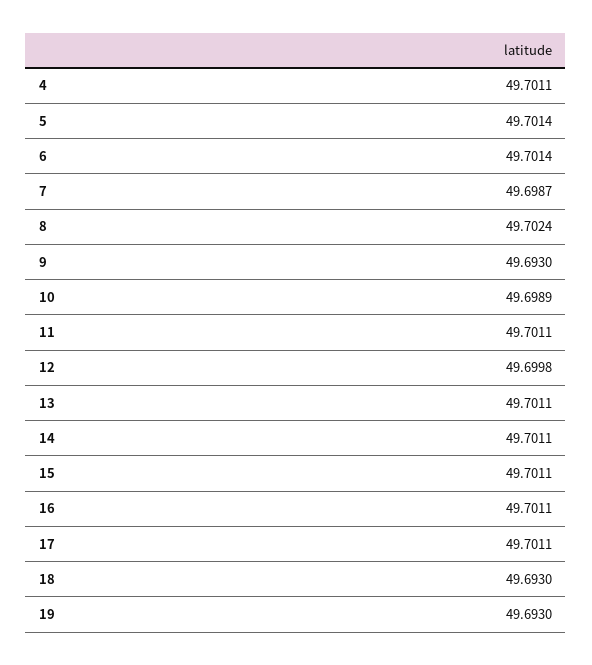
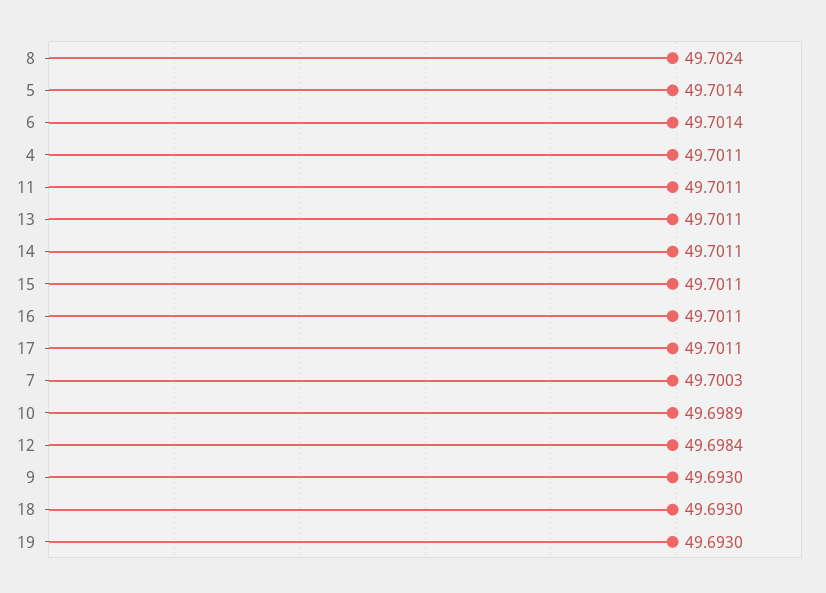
7: 49.6987 -> 49.7003
12: 49.6998 -> 49.6984

